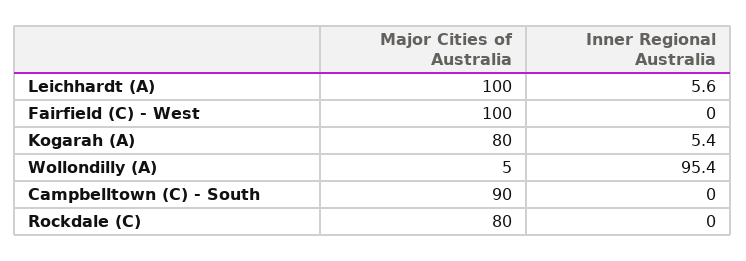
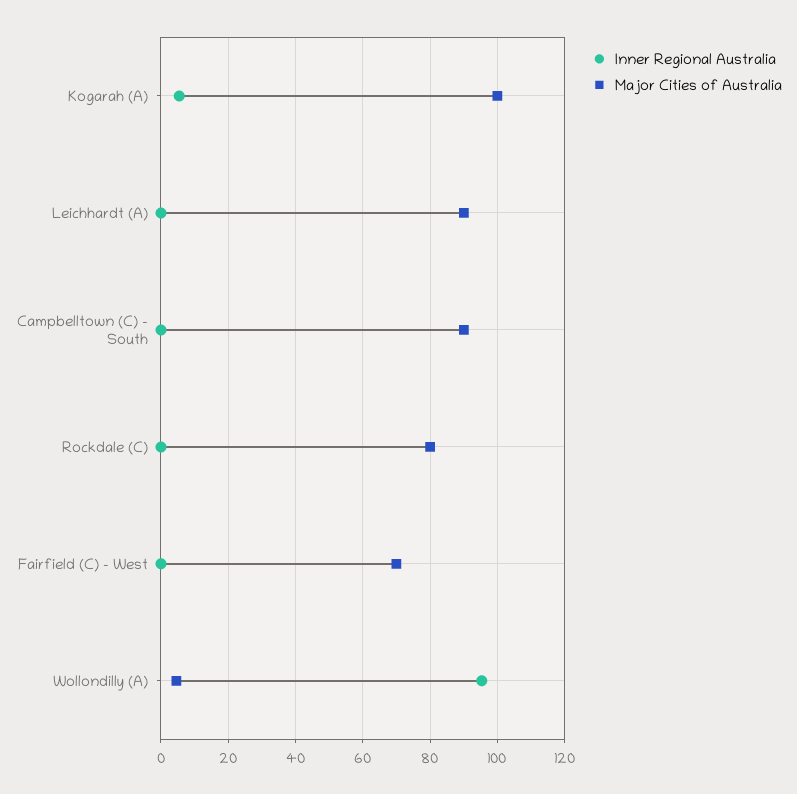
Major Cities of Australia, Leichhardt (A): 100 -> 90
Inner Regional Australia, Leichhardt (A): 5.6 -> 0
Major Cities of Australia, Fairfield (C) - West: 100 -> 70
Major Cities of Australia, Kogarah (A): 80 -> 100

